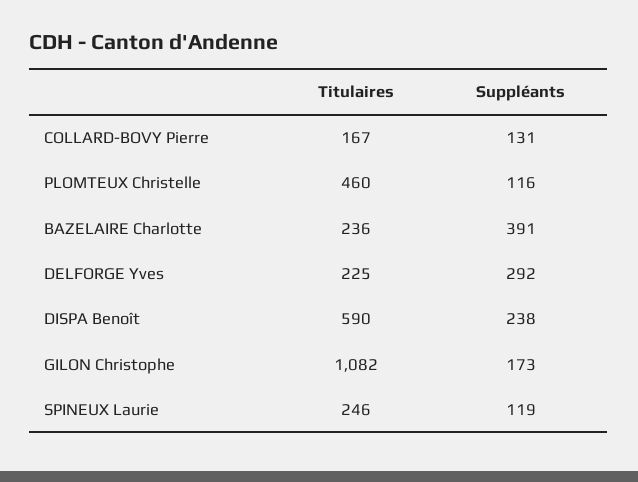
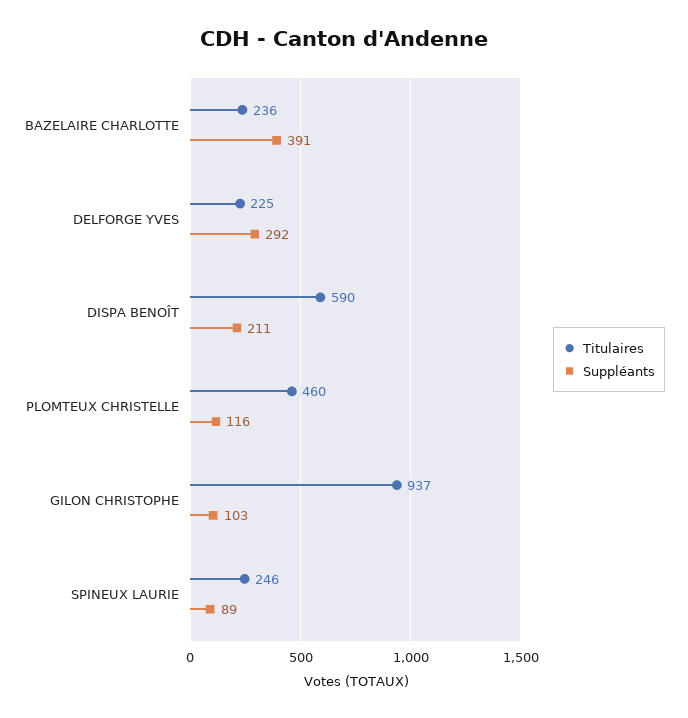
Titulaires, COLLARD-BOVY Pierre: 167 -> none
Suppléants, COLLARD-BOVY Pierre: 131 -> none
Suppléants, DISPA Benoît: 238 -> 211
Titulaires, GILON Christophe: 1082 -> 937
Suppléants, GILON Christophe: 173 -> 103
Suppléants, SPINEUX Laurie: 119 -> 89

